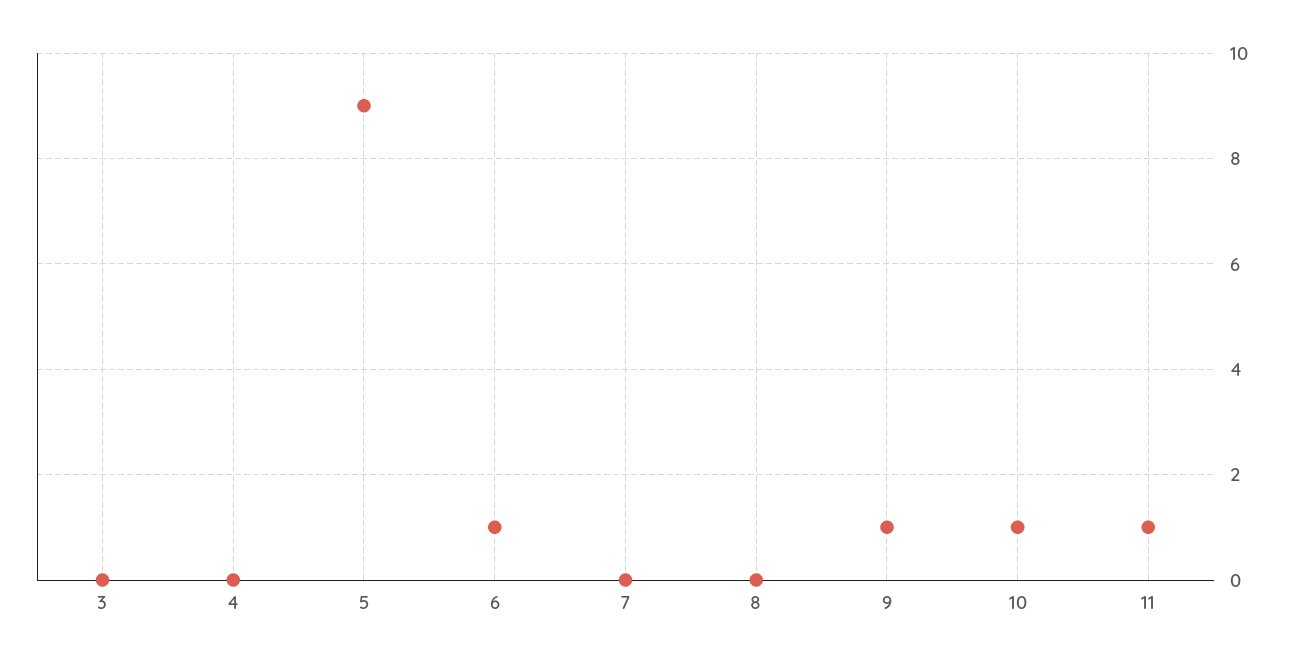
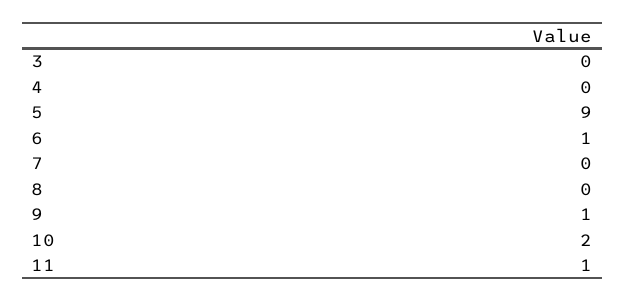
10: 1 -> 2

